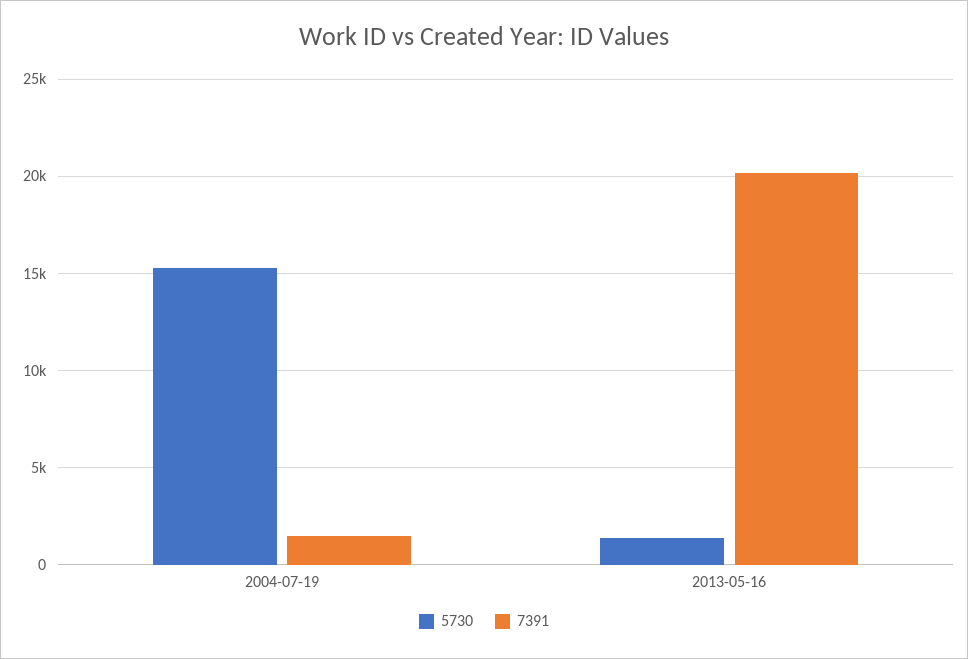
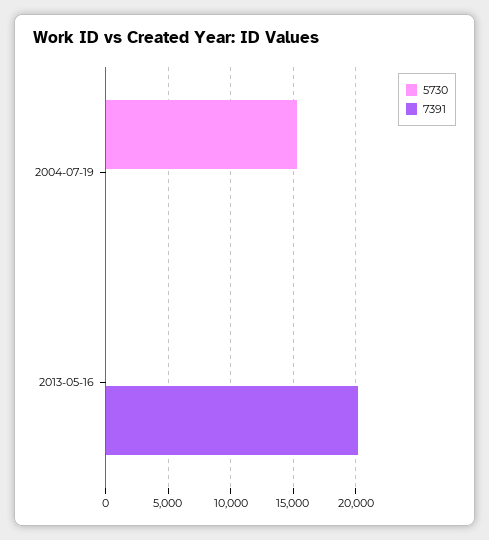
7391, 2004-07-19: 1500 -> 0
5730, 2013-05-16: 1500 -> 0

